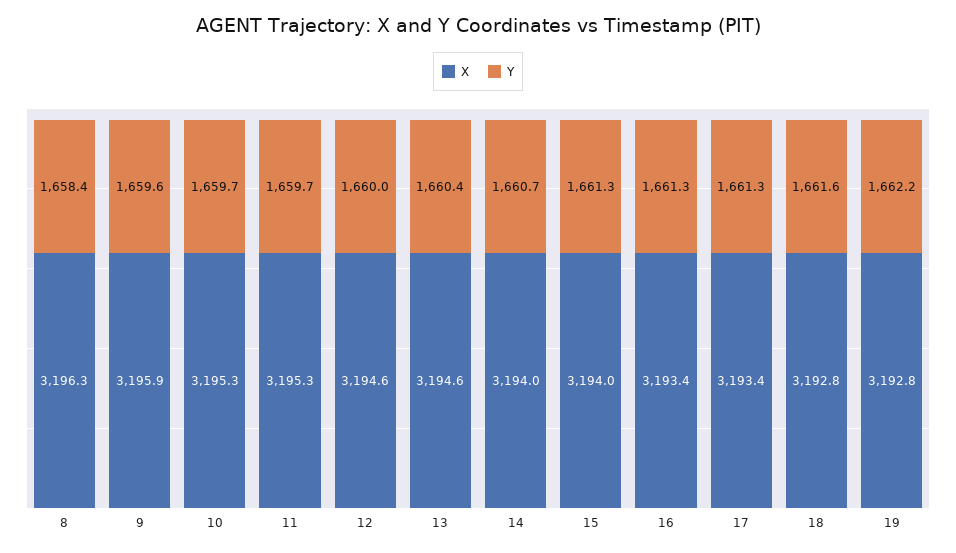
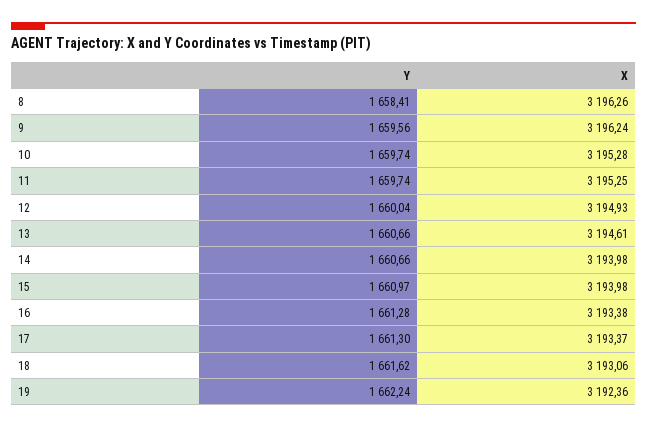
X, 9: 3195.9 -> 3196.24
X, 12: 3194.6 -> 3194.93
Y, 13: 1660.4 -> 1660.66
Y, 15: 1661.3 -> 1660.97
X, 18: 3192.8 -> 3193.06
X, 19: 3192.8 -> 3192.36

